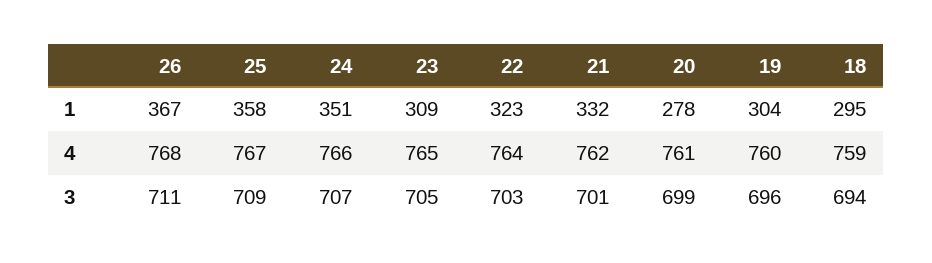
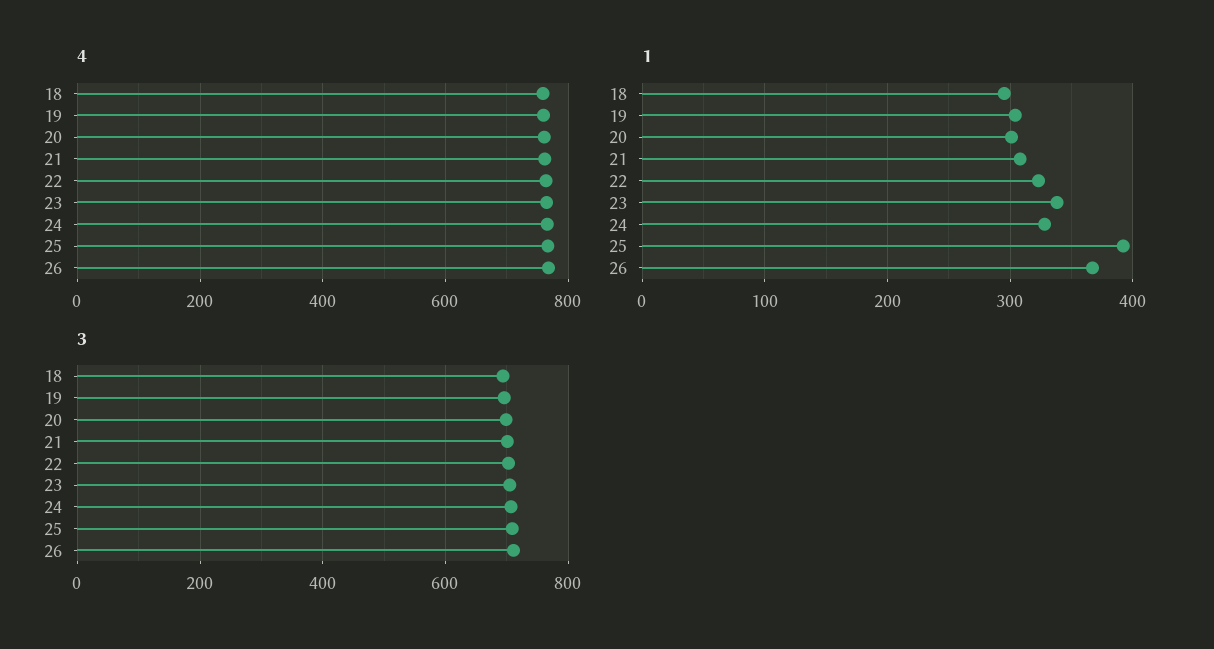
1, 25: 358 -> 390
1, 24: 351 -> 330
1, 23: 309 -> 340
1, 21: 332 -> 310
1, 20: 278 -> 300

